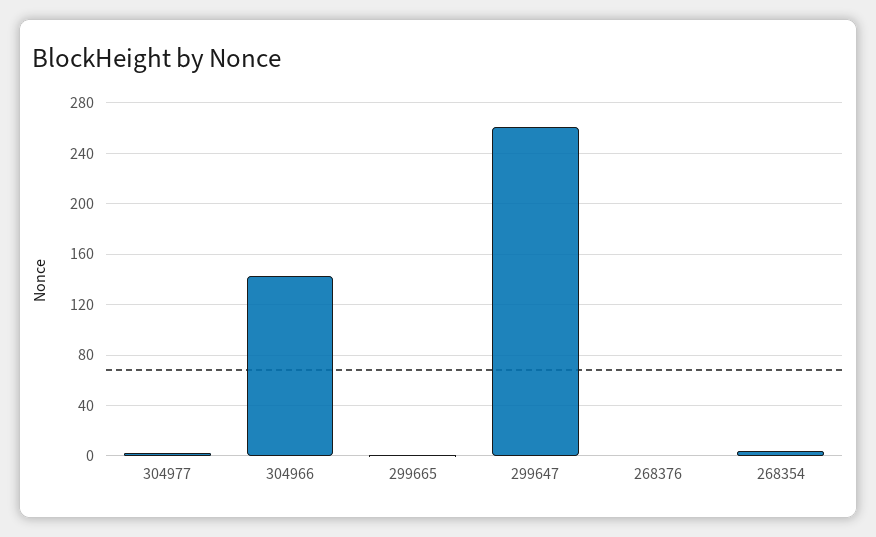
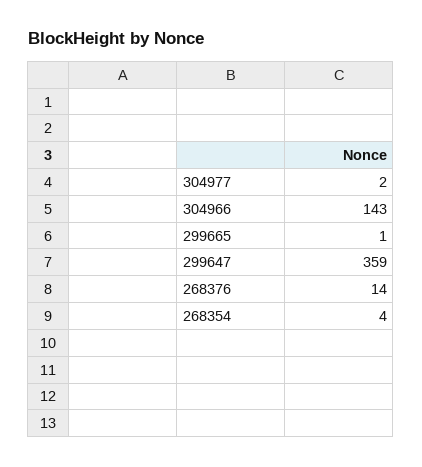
299647: 260 -> 359
268376: 0 -> 14

